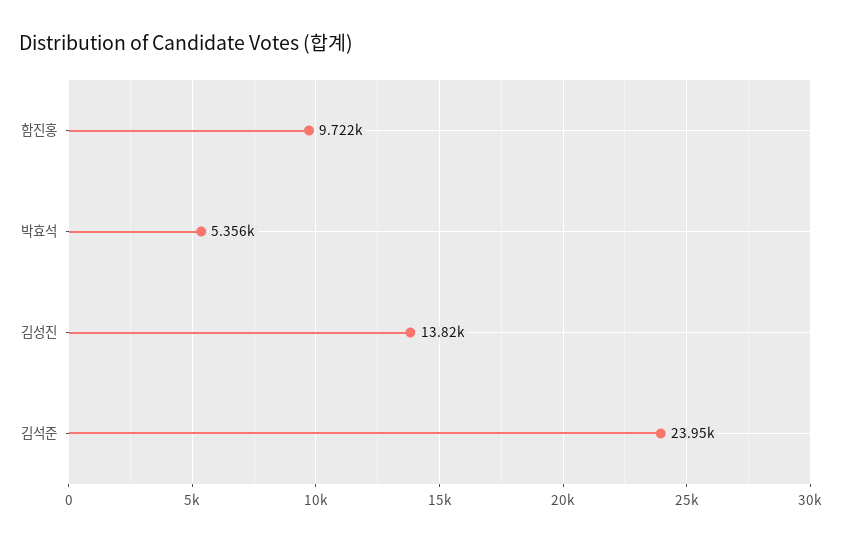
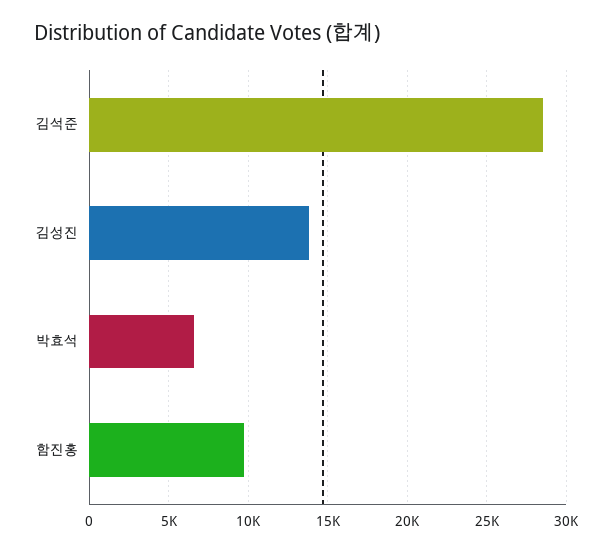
박효석: 5356 -> 6500
김석준: 23950 -> 28500

